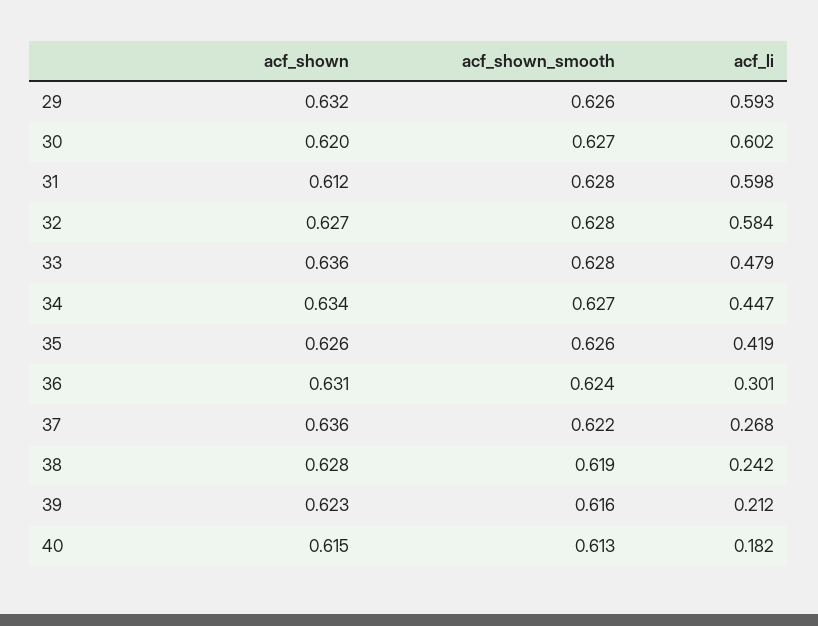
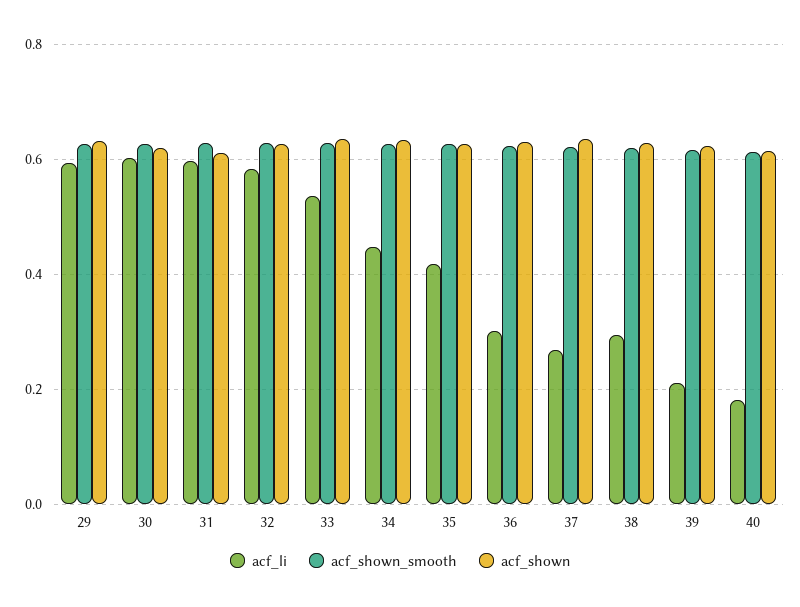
acf_li, 33: 0.479 -> 0.54
acf_li, 38: 0.242 -> 0.3

